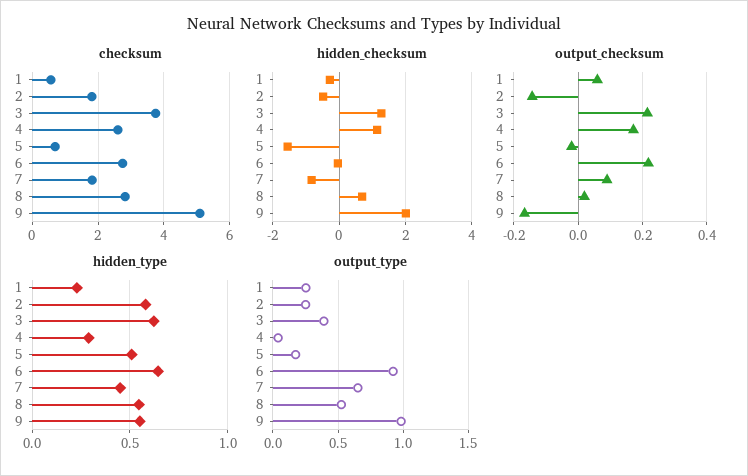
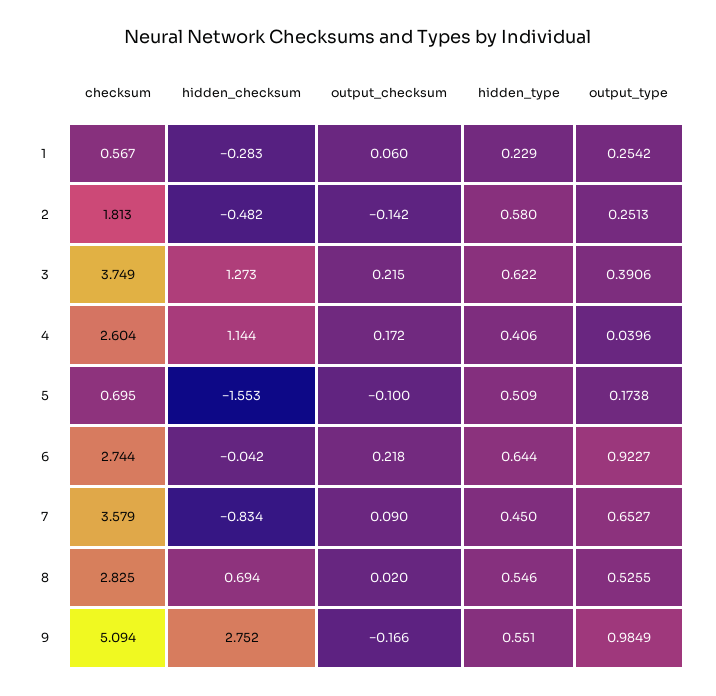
checksum, 7: 1.8 -> 3.579
hidden_checksum, 9: 2 -> 2.752
output_checksum, 5: -0.02 -> -0.1
hidden_type, 4: 0.3 -> 0.406

